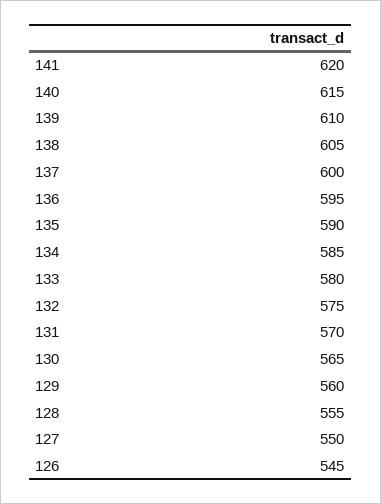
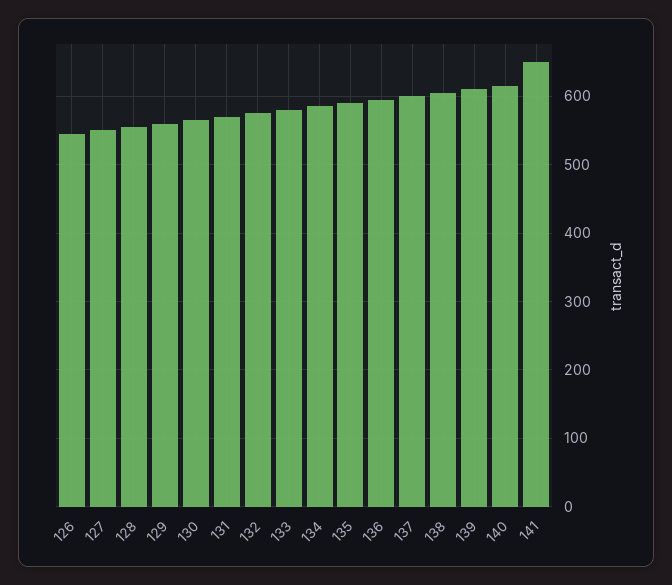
141: 620 -> 650

